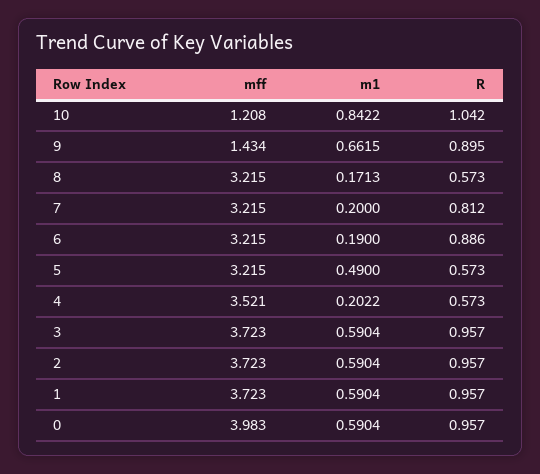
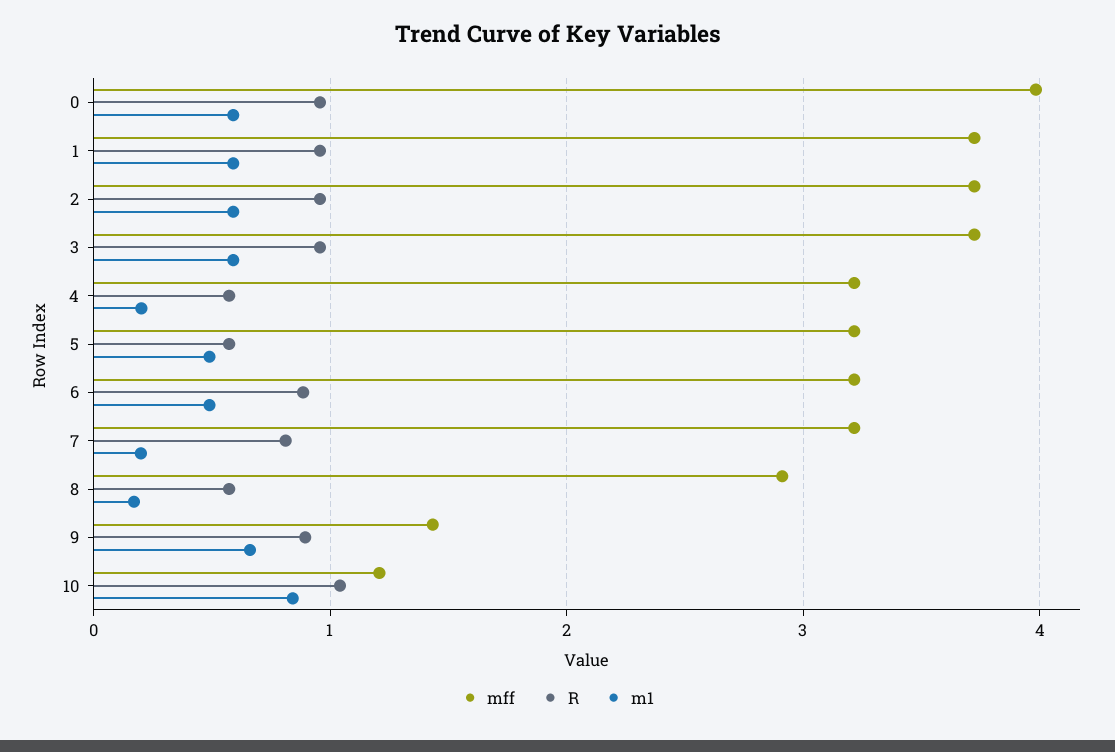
mff, 8: 3.215 -> 2.9
m1, 6: 0.19 -> 0.5
mff, 4: 3.521 -> 3.2

